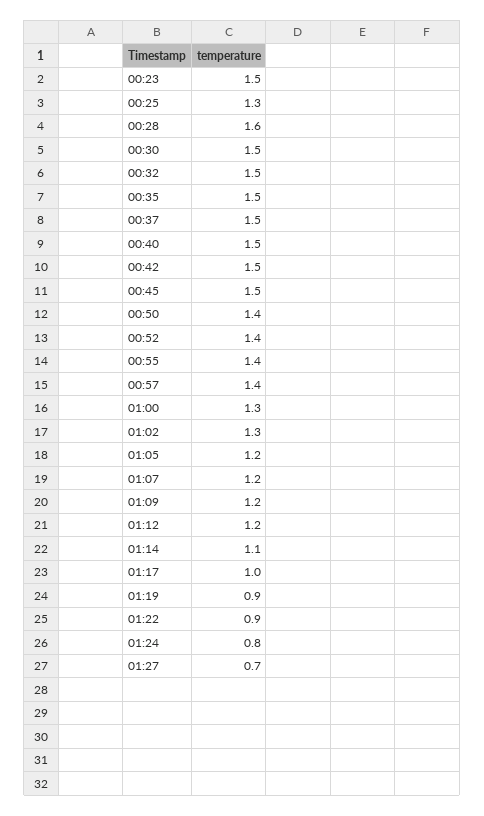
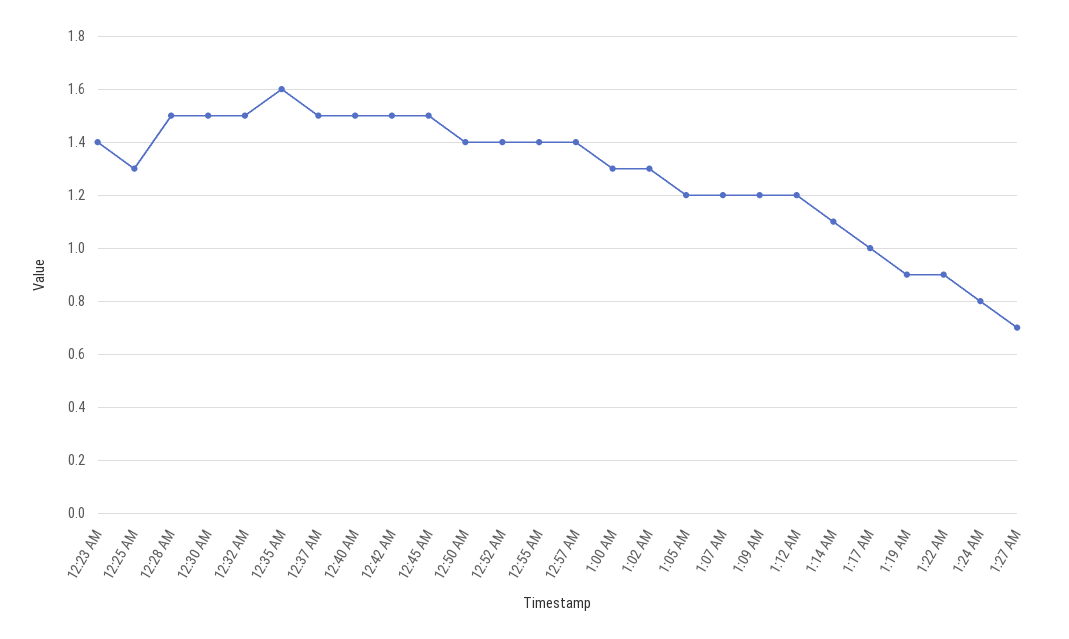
00:23: 1.5 -> 1.4
00:28: 1.6 -> 1.5
00:35: 1.5 -> 1.6

